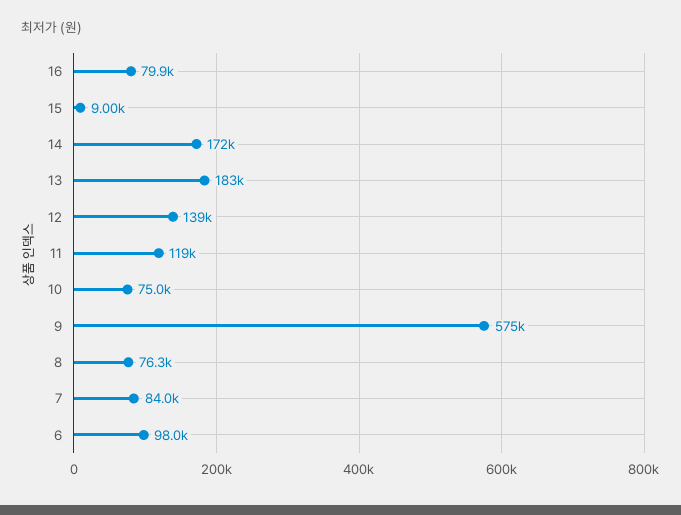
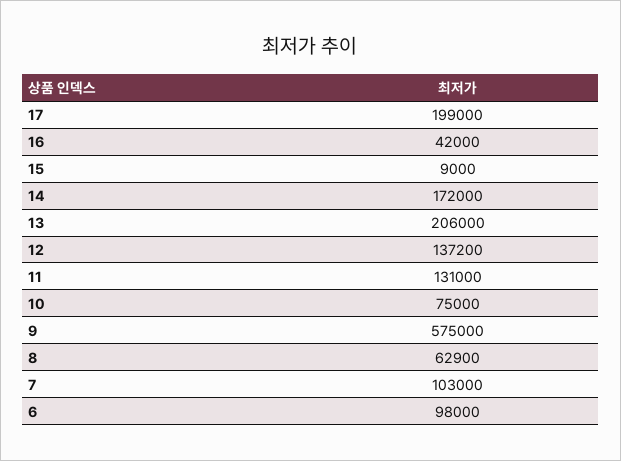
16: 79900 -> 42000
13: 183000 -> 206000
12: 139000 -> 137200
11: 119000 -> 131000
8: 76300 -> 62900
7: 84000 -> 103000
17: none -> 199000

